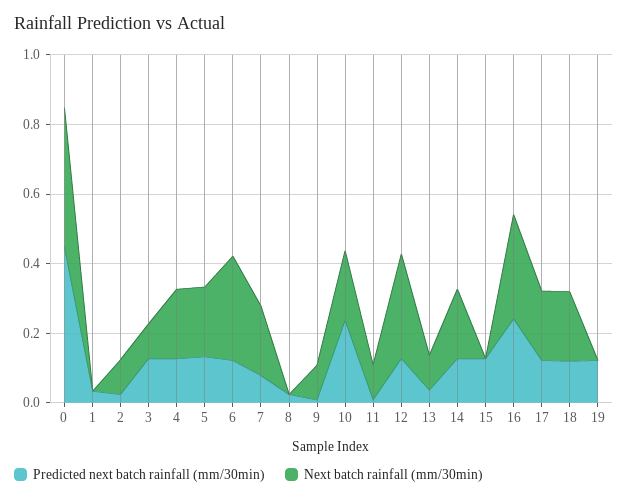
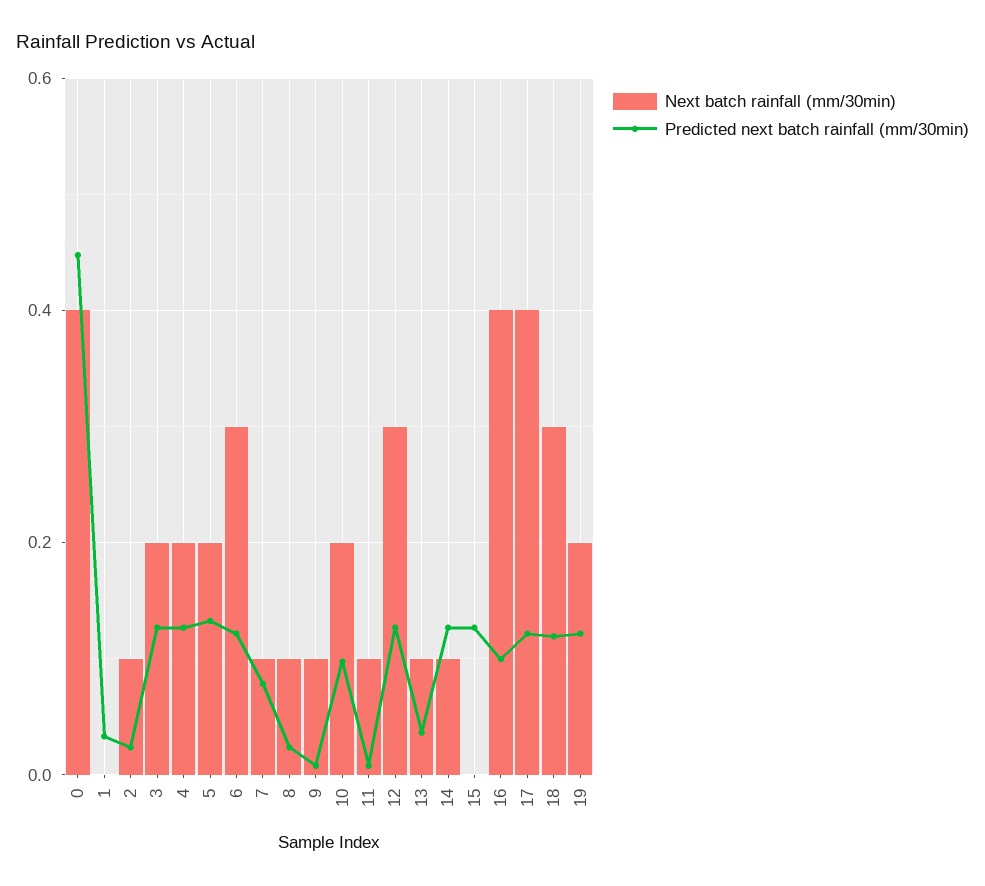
Next batch rainfall (mm/30min), 3: 0.1 -> 0.2
Next batch rainfall (mm/30min), 7: 0.2 -> 0.1
Next batch rainfall (mm/30min), 8: 0 -> 0.1
Predicted next batch rainfall (mm/30min), 10: 0.25 -> 0.1
Next batch rainfall (mm/30min), 14: 0.2 -> 0.1
Predicted next batch rainfall (mm/30min), 16: 0.25 -> 0.1
Next batch rainfall (mm/30min), 16: 0.3 -> 0.4
Next batch rainfall (mm/30min), 17: 0.2 -> 0.4
Next batch rainfall (mm/30min), 18: 0.2 -> 0.3
Next batch rainfall (mm/30min), 19: 0 -> 0.2

